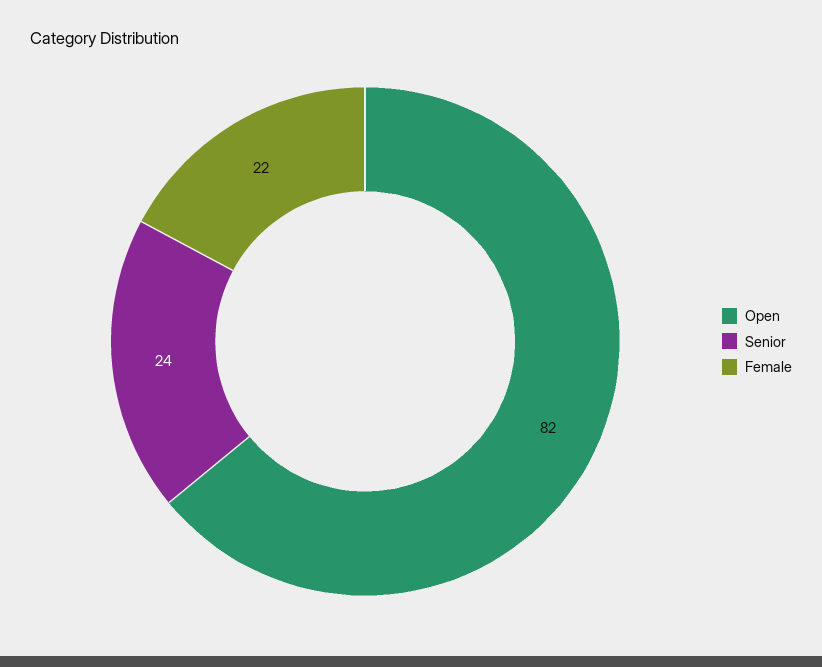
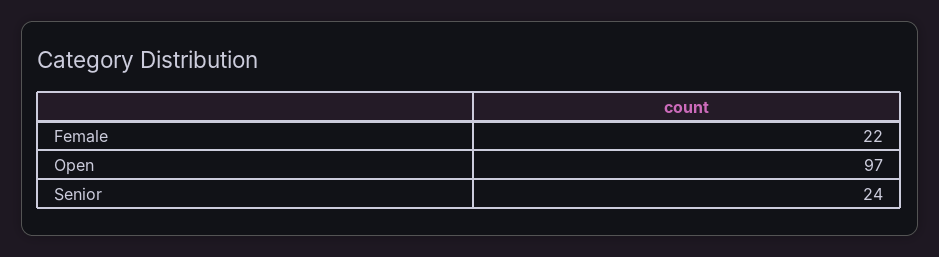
Open: 82 -> 97

